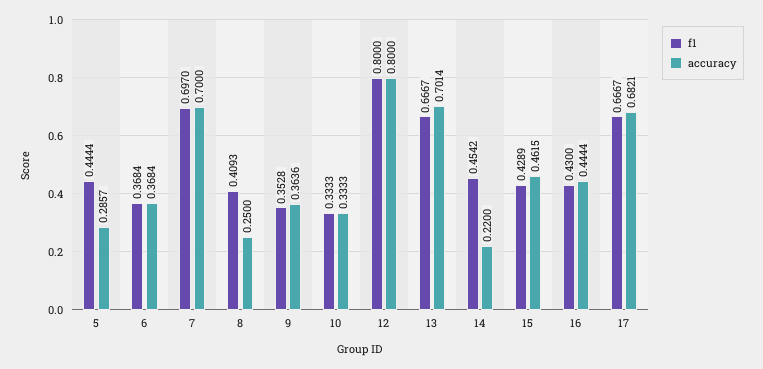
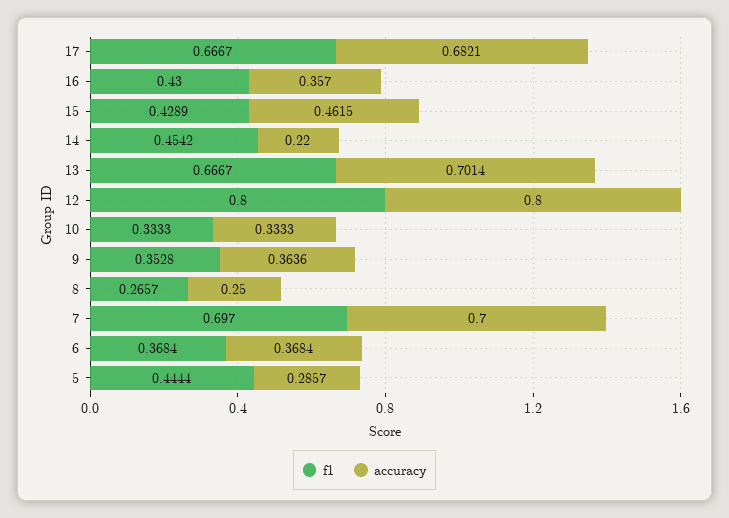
f1, 8: 0.4093 -> 0.2657
accuracy, 16: 0.4444 -> 0.357

